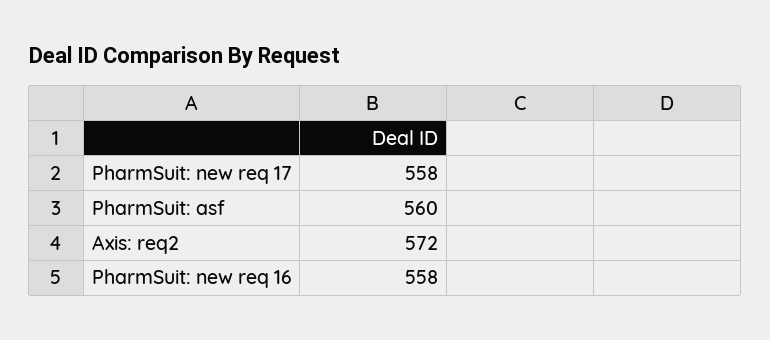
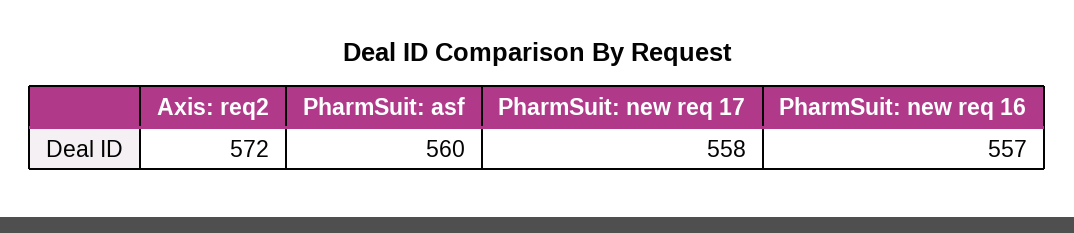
PharmSuit: new req 16: 558 -> 557

